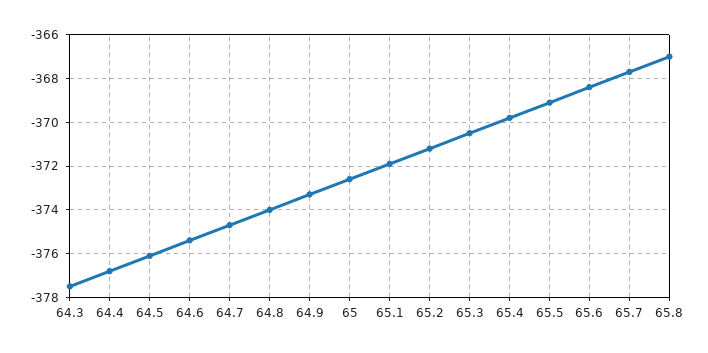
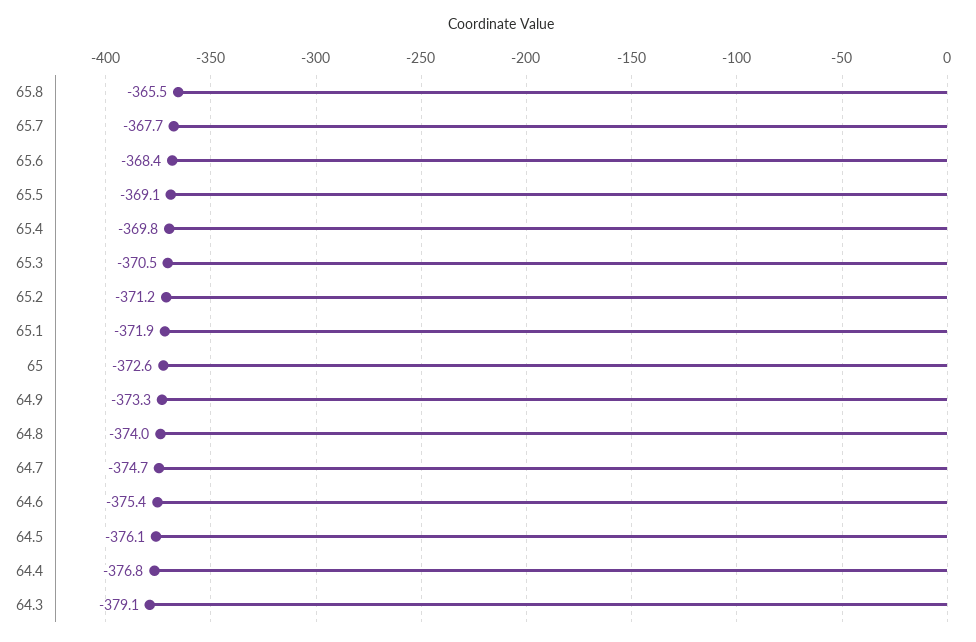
64.3: -377.5 -> -379.1
65.8: -367 -> -365.5

